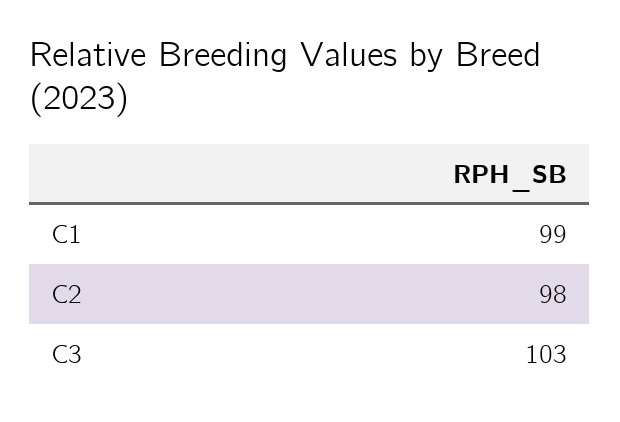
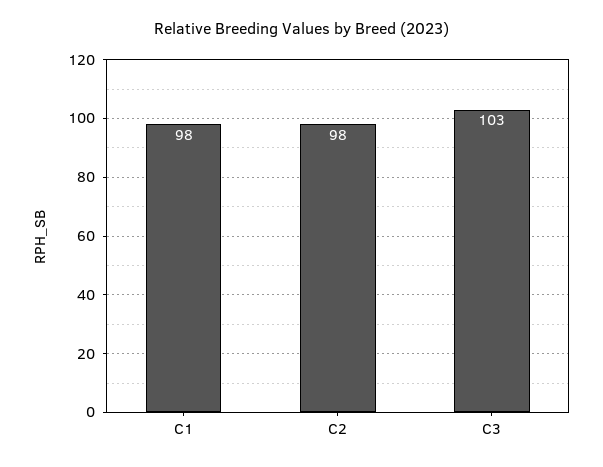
C1: 99 -> 98

